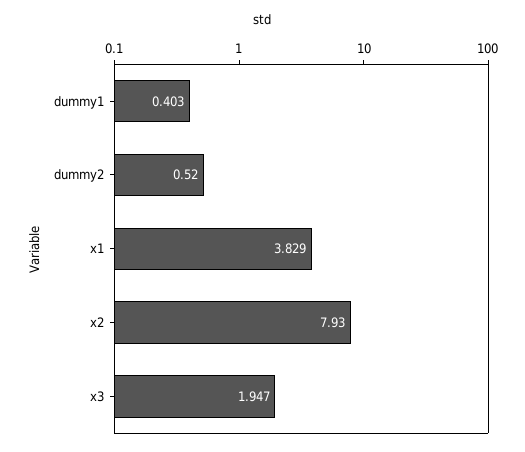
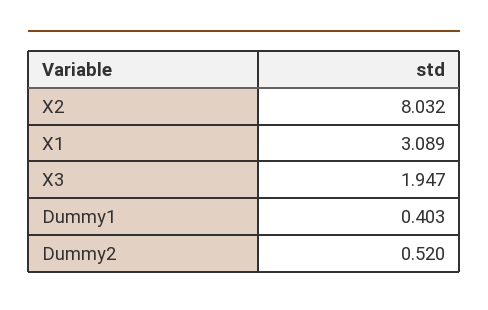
x1: 3.829 -> 3.089
x2: 7.93 -> 8.032

